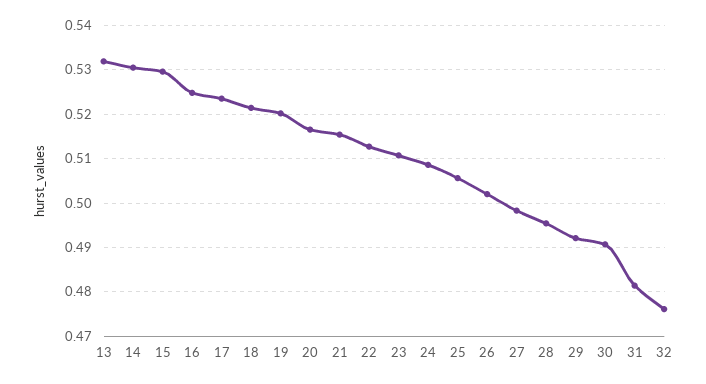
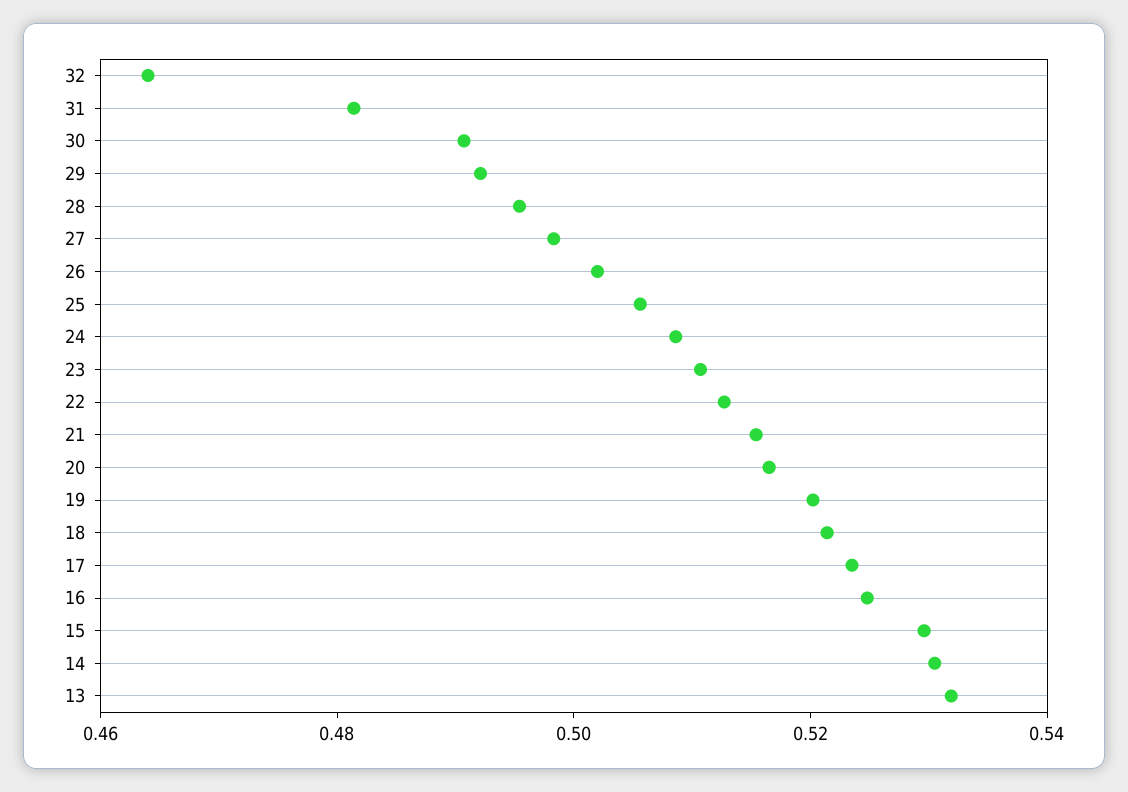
32: 0.476 -> 0.465

